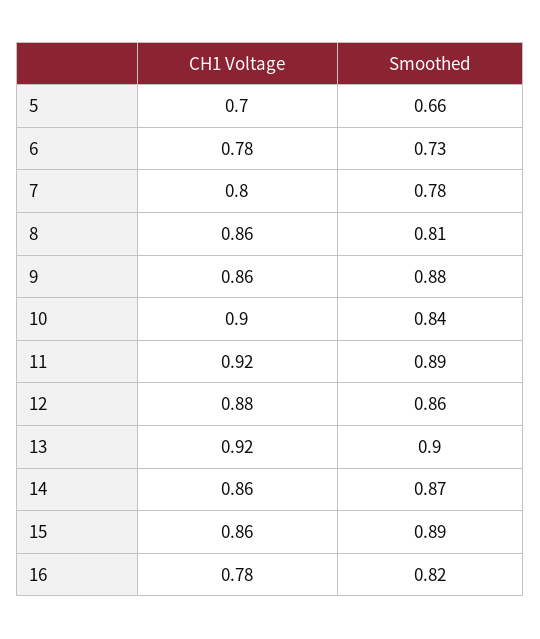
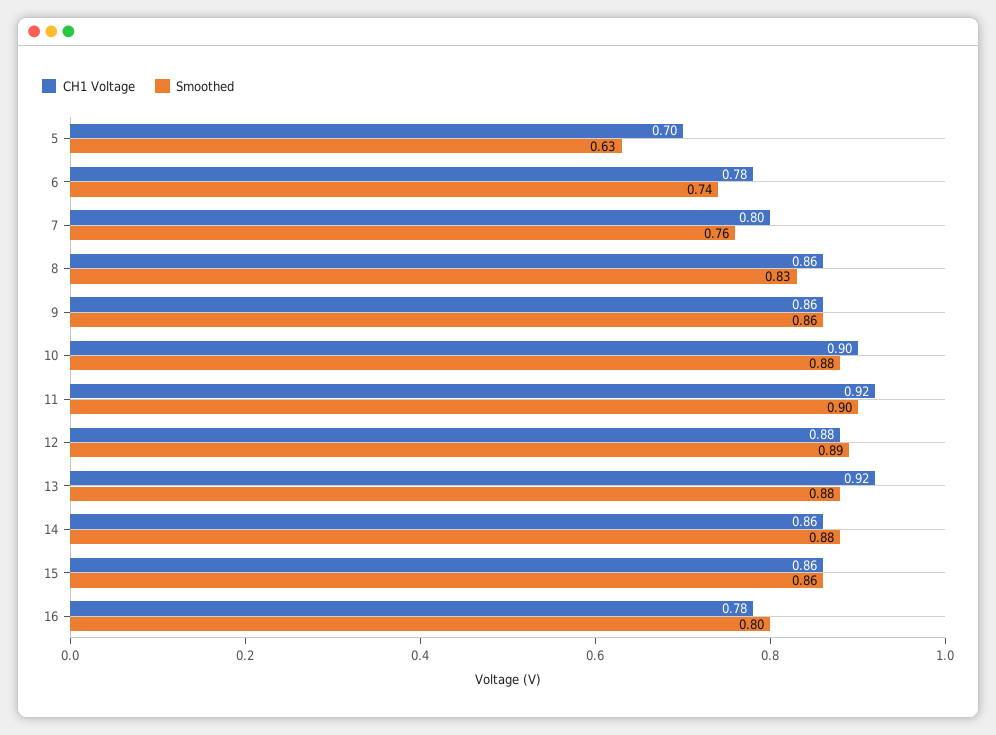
Smoothed, 5: 0.66 -> 0.63
Smoothed, 6: 0.73 -> 0.74
Smoothed, 7: 0.78 -> 0.76
Smoothed, 8: 0.81 -> 0.83
Smoothed, 9: 0.88 -> 0.86
Smoothed, 10: 0.84 -> 0.88
Smoothed, 11: 0.89 -> 0.9
Smoothed, 12: 0.86 -> 0.89
Smoothed, 13: 0.9 -> 0.88
Smoothed, 14: 0.87 -> 0.88
Smoothed, 15: 0.89 -> 0.86
Smoothed, 16: 0.82 -> 0.8

